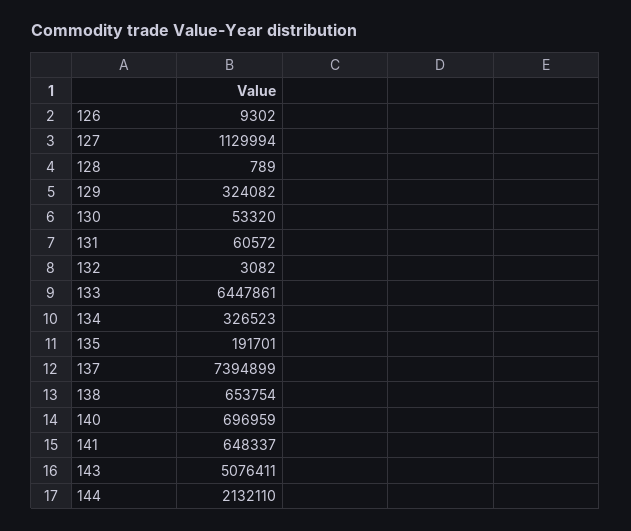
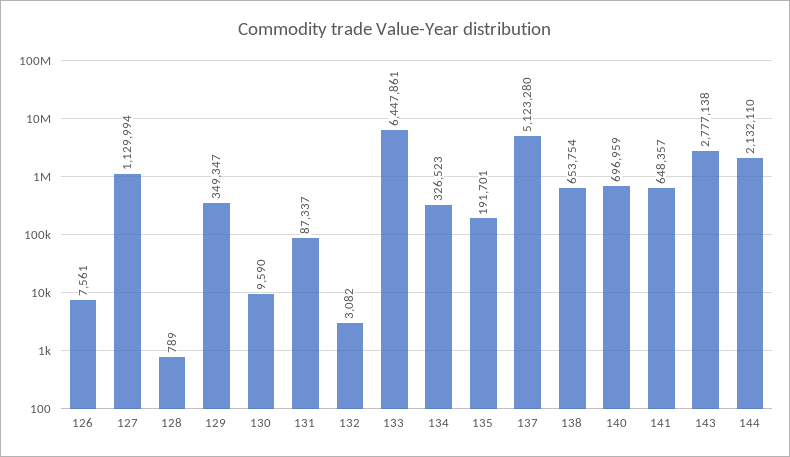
126: 9302 -> 7561
129: 324082 -> 349347
130: 53320 -> 9590
131: 60572 -> 87337
137: 7394899 -> 5123280
141: 648337 -> 648357
143: 5076411 -> 2777138

